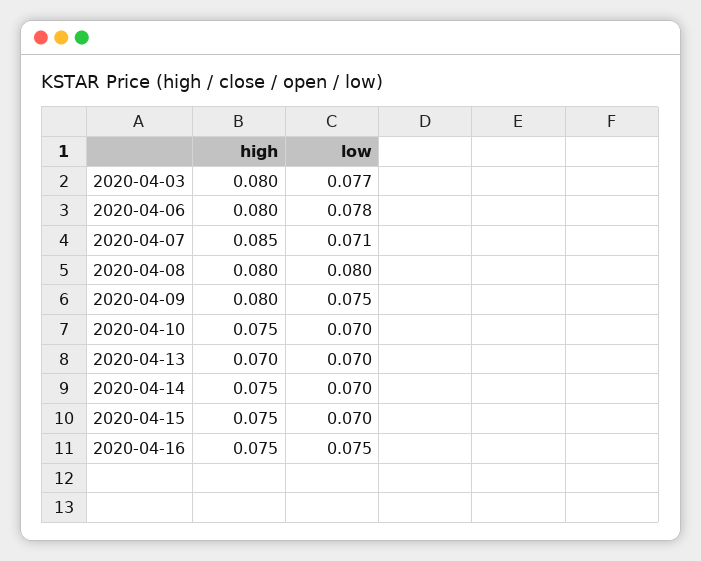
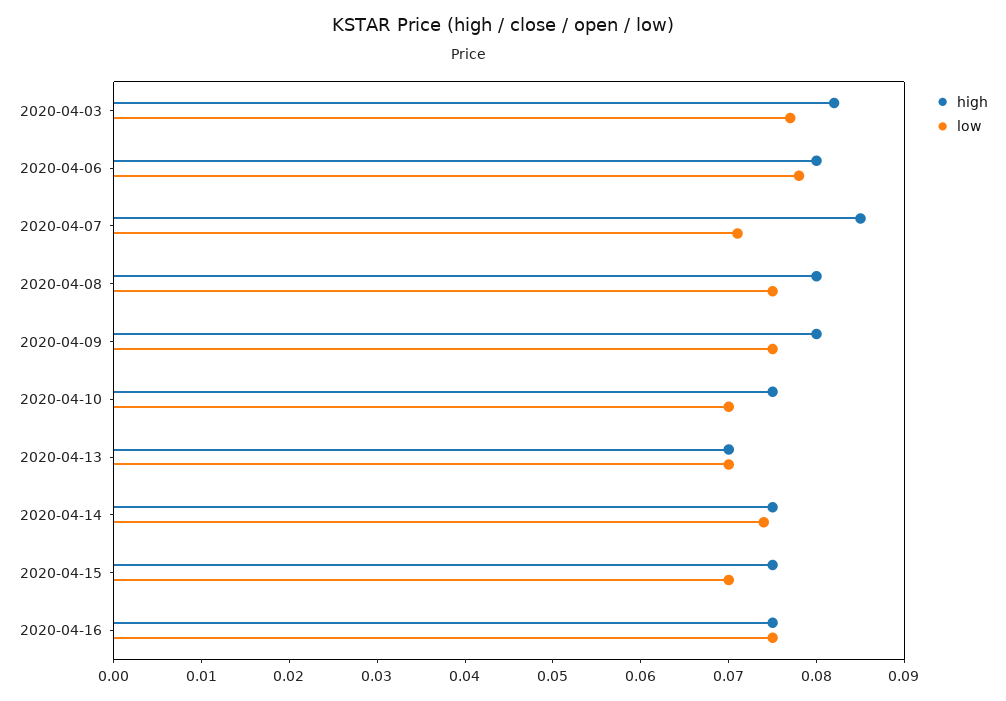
high, 2020-04-03: 0.08 -> 0.082
low, 2020-04-08: 0.08 -> 0.075
low, 2020-04-14: 0.07 -> 0.074

